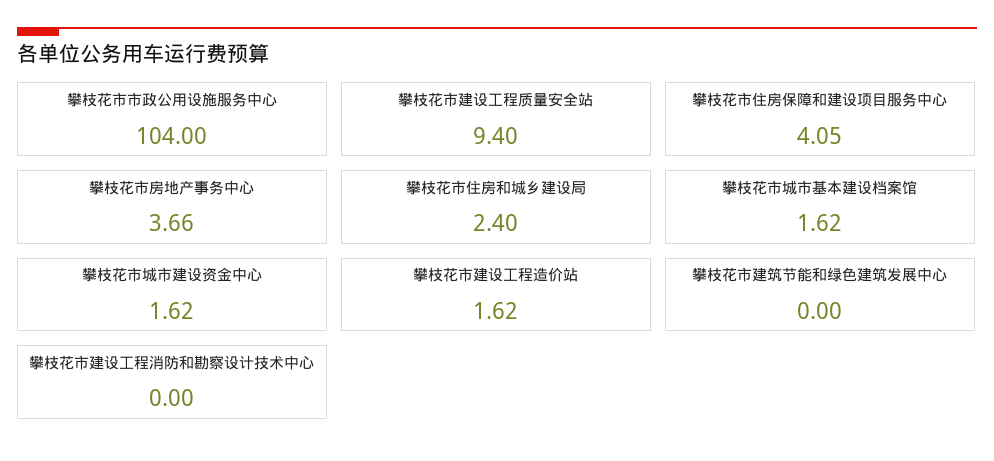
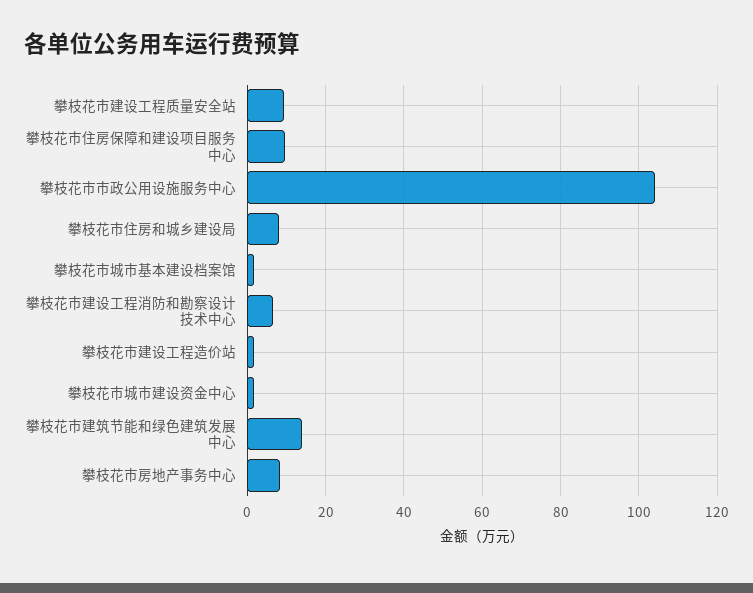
攀枝花市住房保障和建设项目服务中心: 4.05 -> 10
攀枝花市房地产事务中心: 3.66 -> 8
攀枝花市住房和城乡建设局: 2.4 -> 8
攀枝花市建筑节能和绿色建筑发展中心: 0 -> 14
攀枝花市建设工程消防和勘察设计技术中心: 0 -> 6

